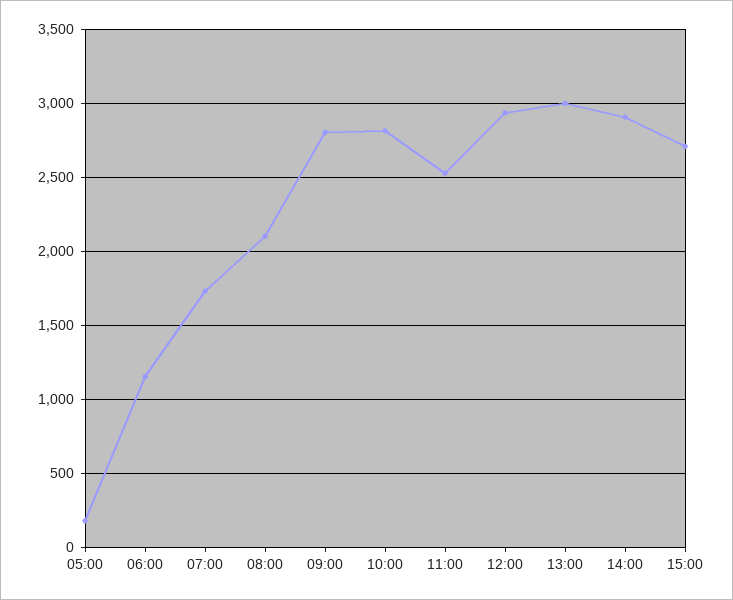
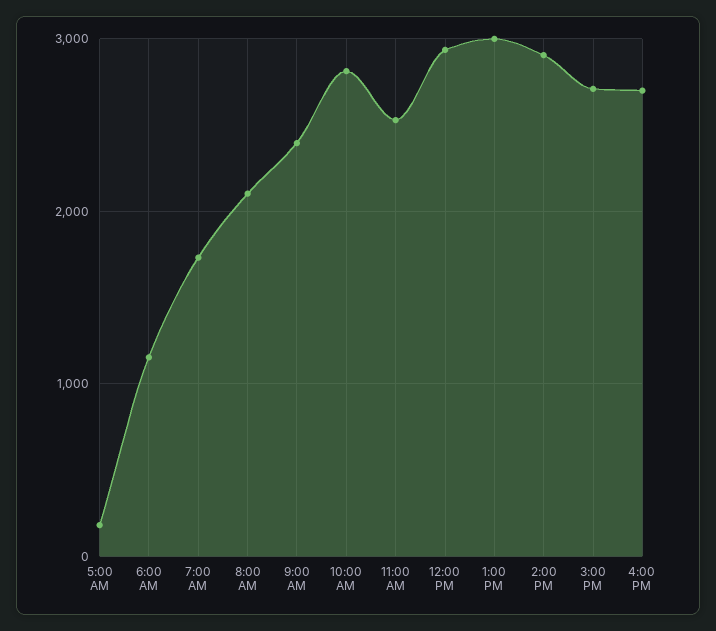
09:00: 2800 -> 2400
4:00 PM: none -> 2700

